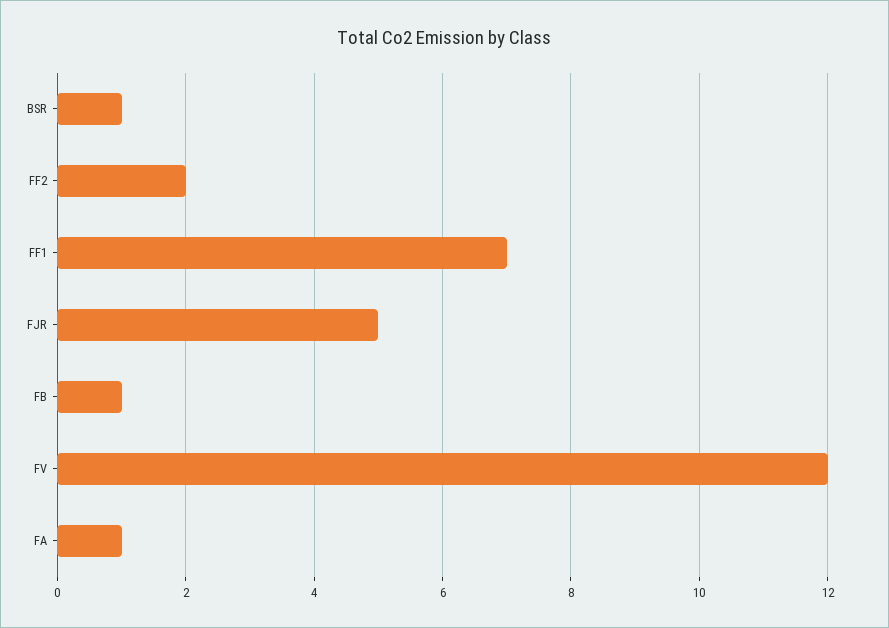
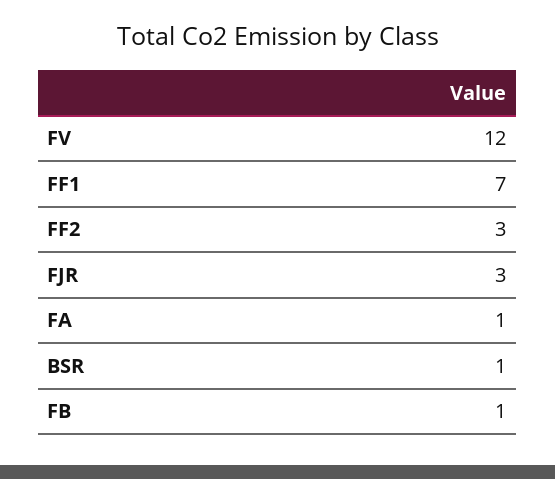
FF2: 2 -> 3
FJR: 5 -> 3

